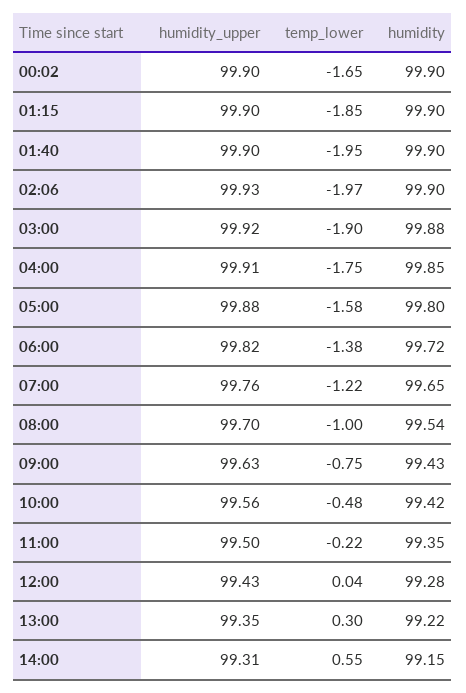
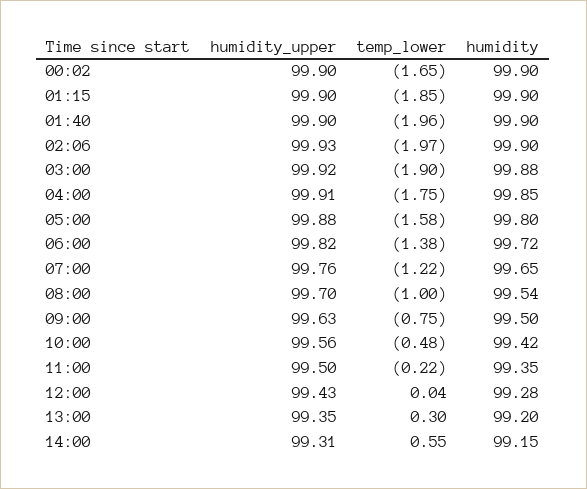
temp_lower, 01:40: -1.95 -> -1.96
humidity, 09:00: 99.43 -> 99.5
humidity, 13:00: 99.22 -> 99.2

